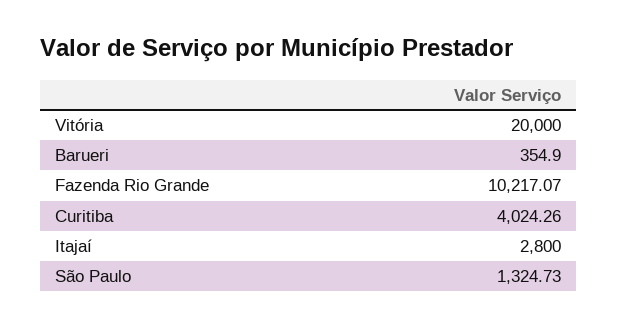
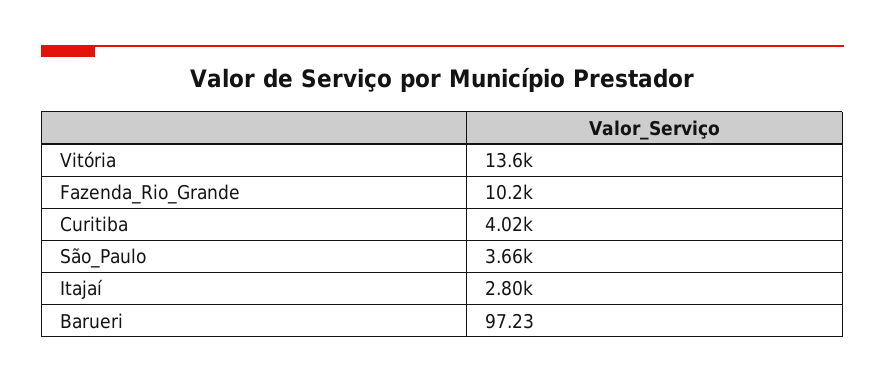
Vitória: 20000 -> 13600
Barueri: 354.9 -> 97.23
São Paulo: 1324.73 -> 3660

